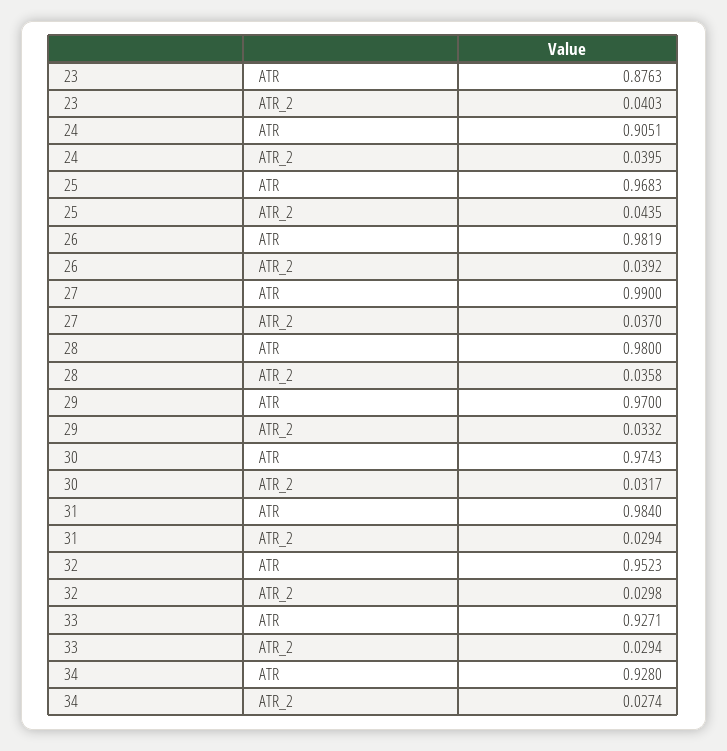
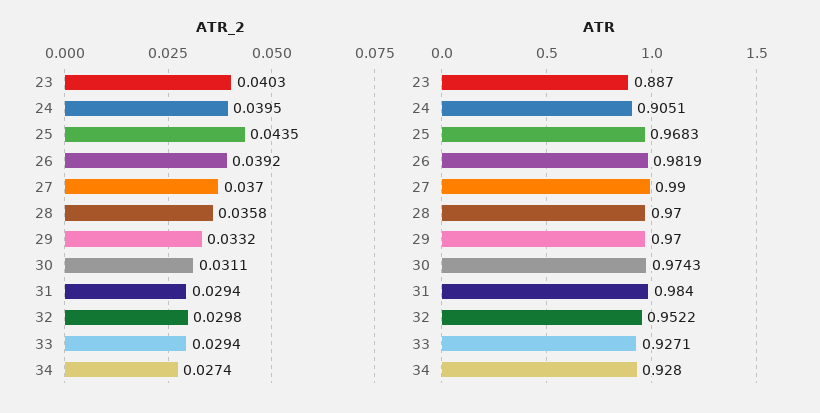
ATR, 23: 0.8763 -> 0.887
ATR, 28: 0.98 -> 0.97
ATR_2, 30: 0.0317 -> 0.0311
ATR, 32: 0.9523 -> 0.9522

